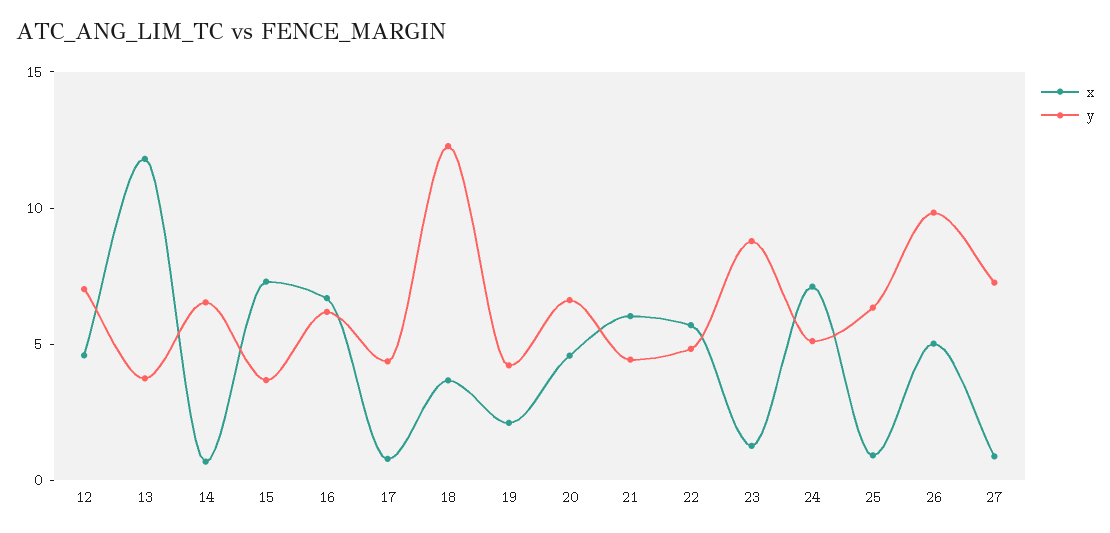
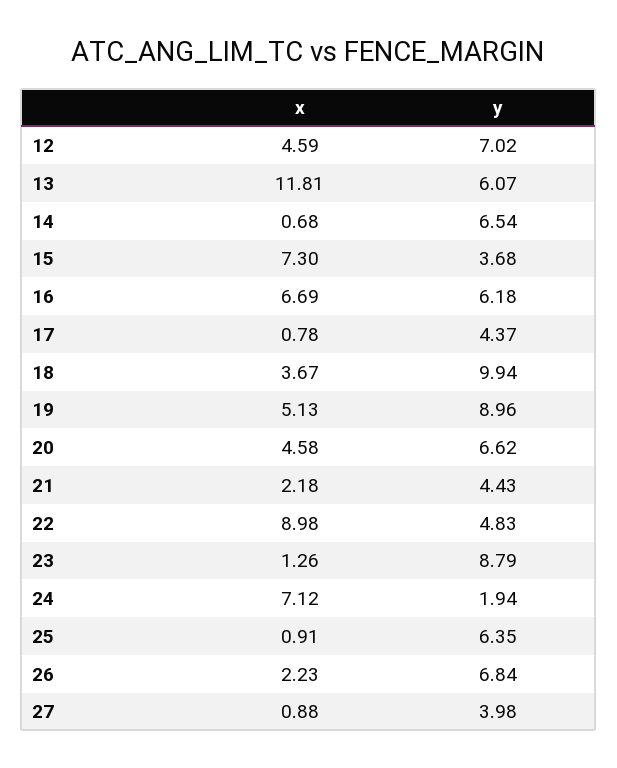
y, 13: 4 -> 6.07
y, 18: 12 -> 9.94
x, 19: 2 -> 5.13
y, 19: 4 -> 8.96
x, 21: 6 -> 2.18
x, 22: 6 -> 8.98
y, 24: 5 -> 1.94
x, 26: 5 -> 2.23
y, 26: 10 -> 6.84
y, 27: 7 -> 3.98

